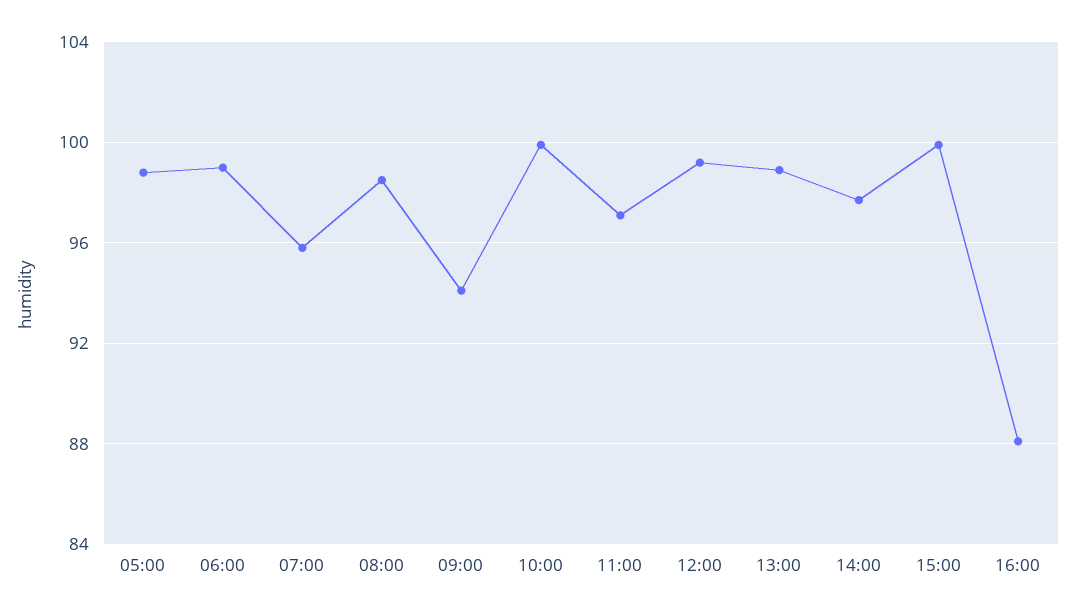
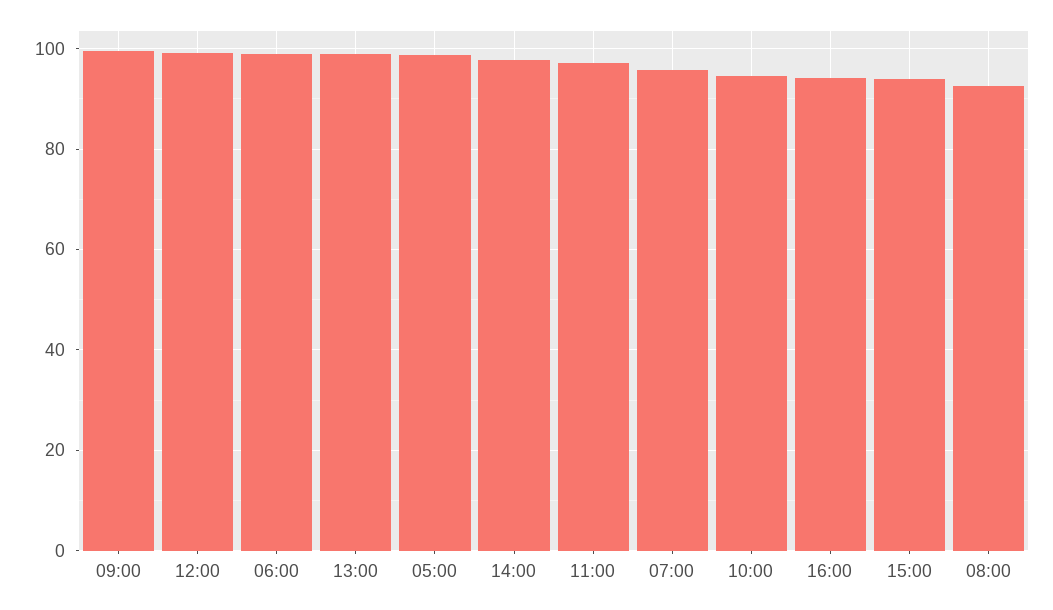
08:00: 98.5 -> 92
09:00: 94 -> 100
10:00: 100 -> 94
15:00: 100 -> 94
16:00: 88 -> 94

